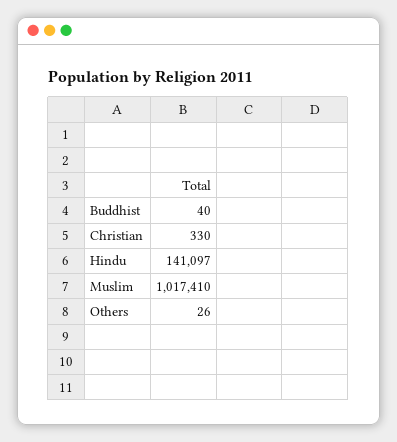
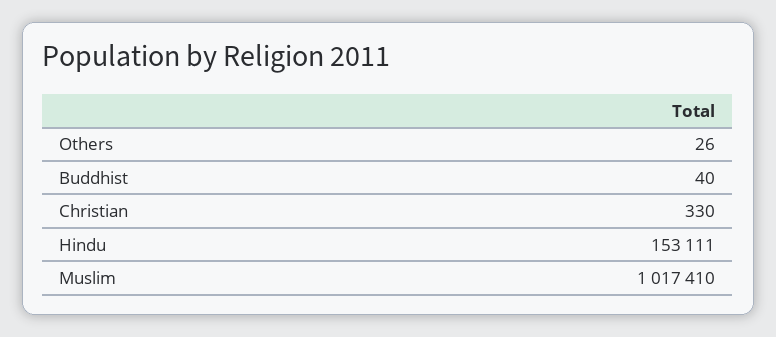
Hindu: 141097 -> 153111

